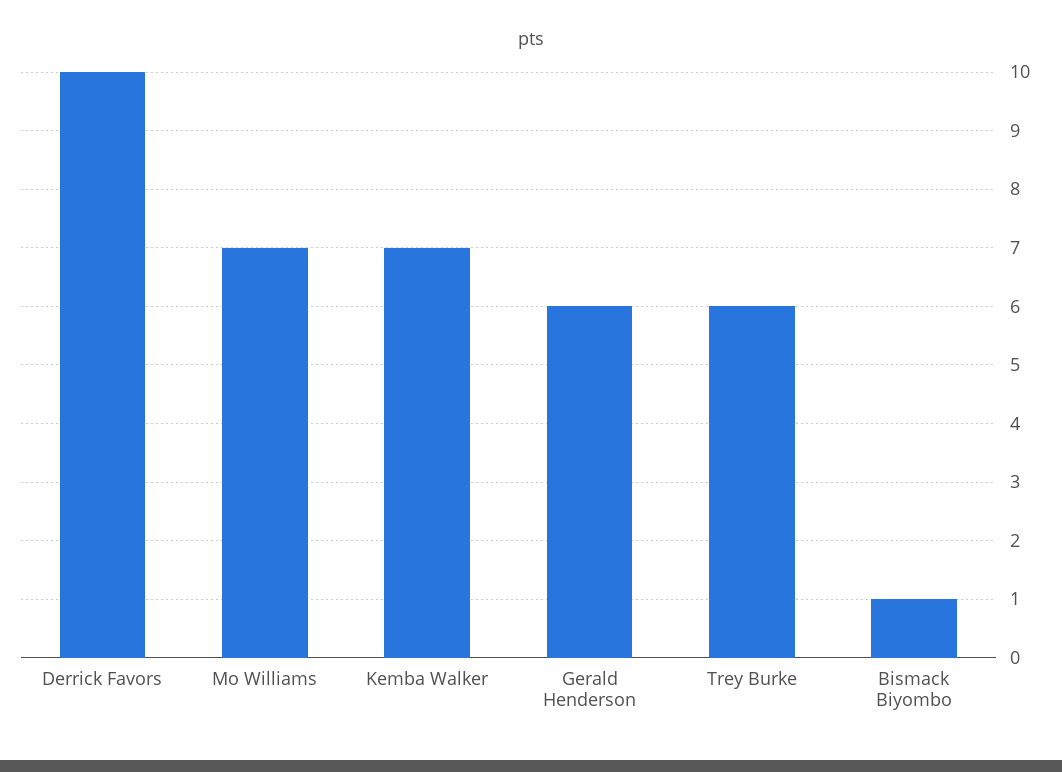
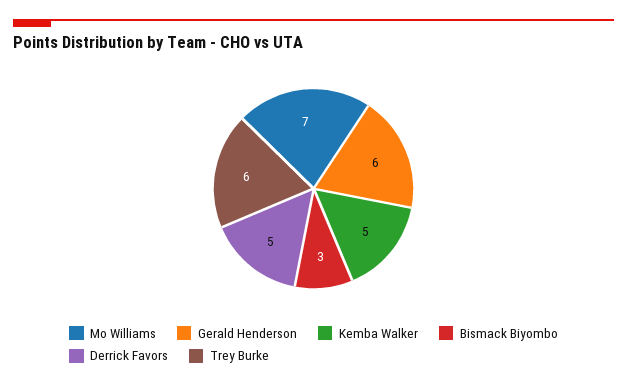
Derrick Favors: 10 -> 5
Kemba Walker: 7 -> 5
Bismack Biyombo: 1 -> 3

